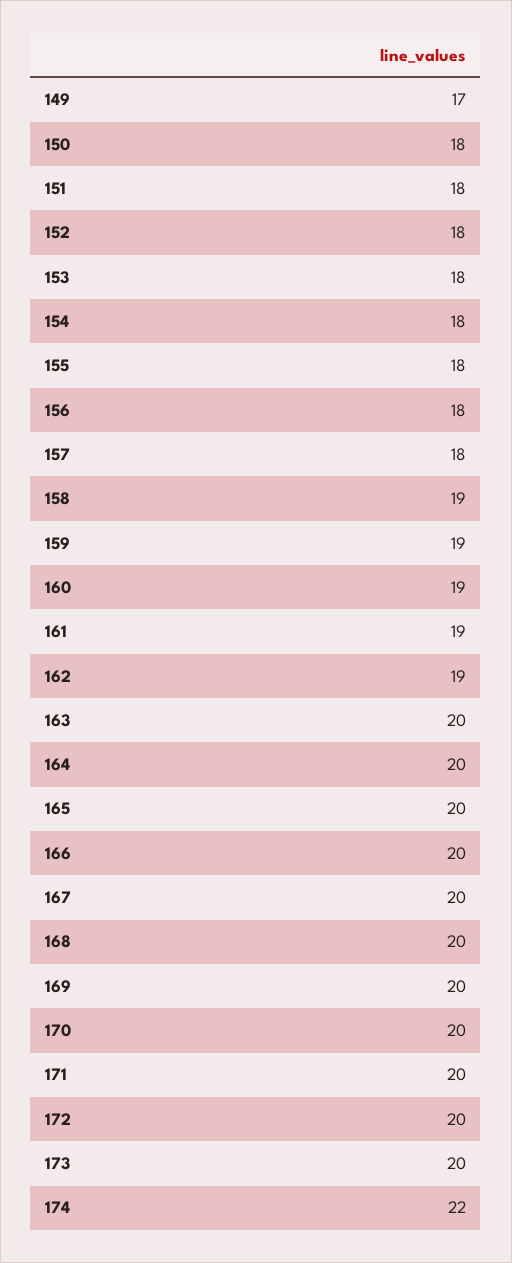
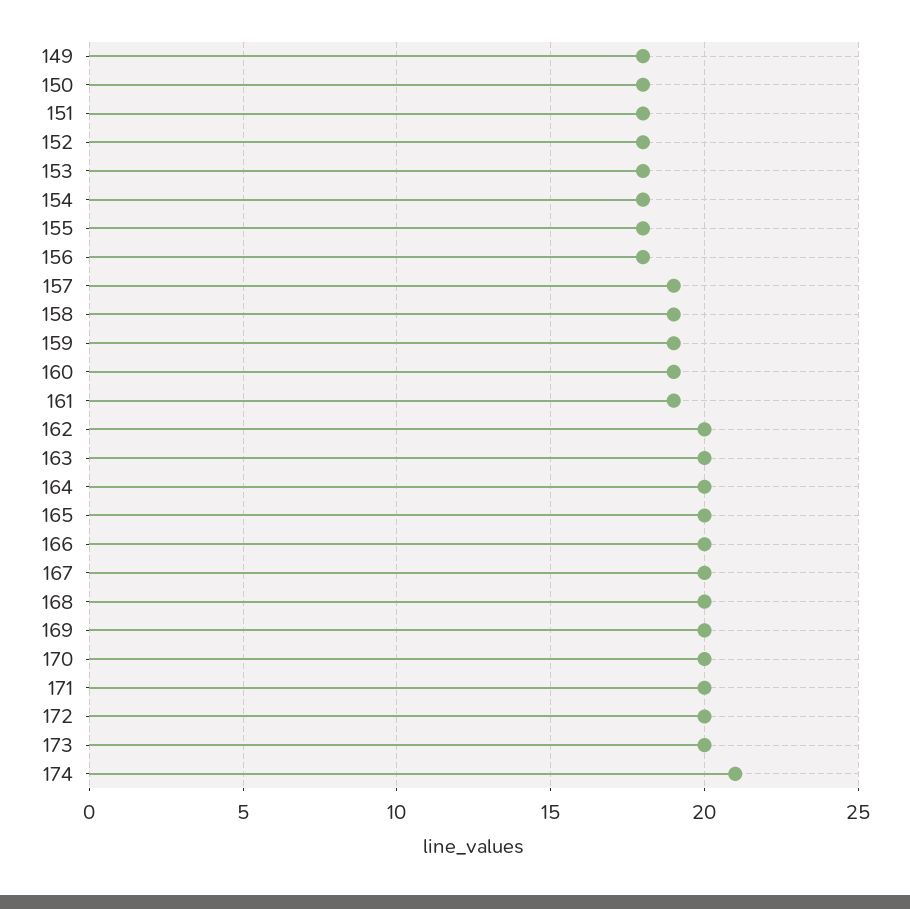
149: 17 -> 18
157: 18 -> 19
162: 19 -> 20
174: 22 -> 21

